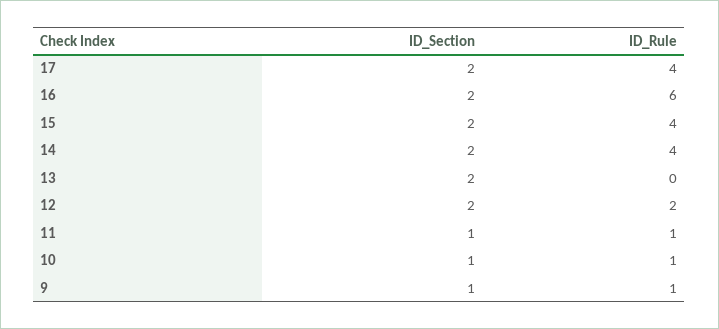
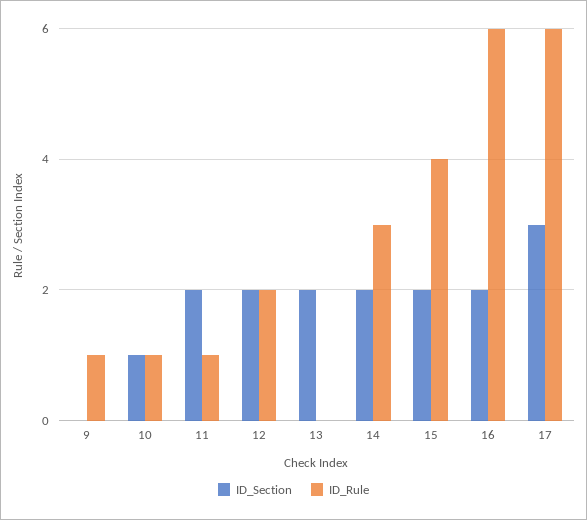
ID_Section, 17: 2 -> 3
ID_Rule, 17: 4 -> 6
ID_Rule, 14: 4 -> 3
ID_Section, 11: 1 -> 2
ID_Section, 9: 1 -> 0

